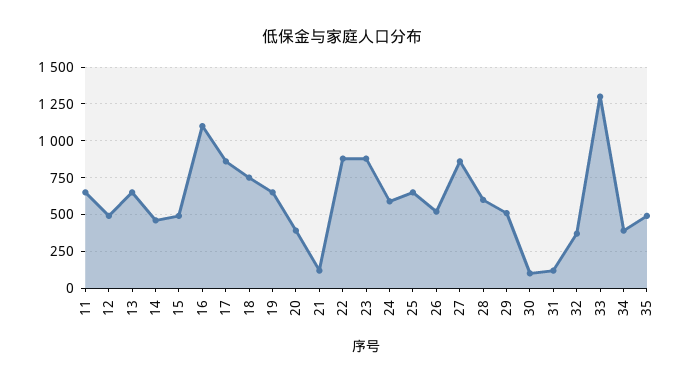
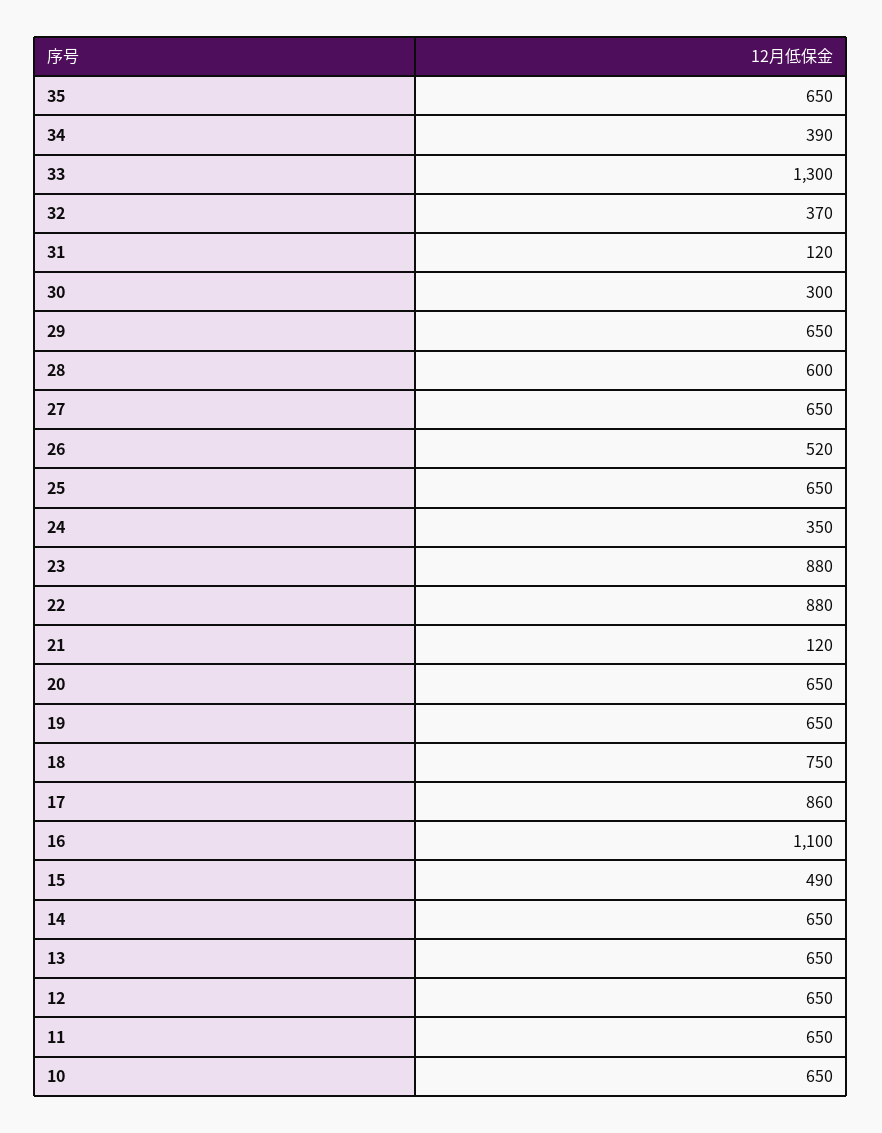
12: 500 -> 650
14: 450 -> 650
20: 400 -> 650
24: 600 -> 350
27: 850 -> 650
29: 500 -> 650
30: 100 -> 300
35: 500 -> 650
10: none -> 650

